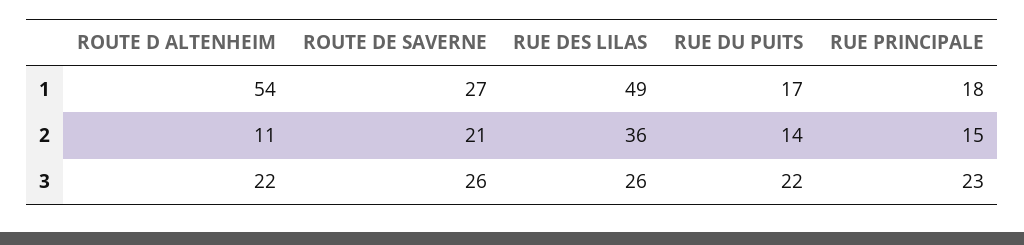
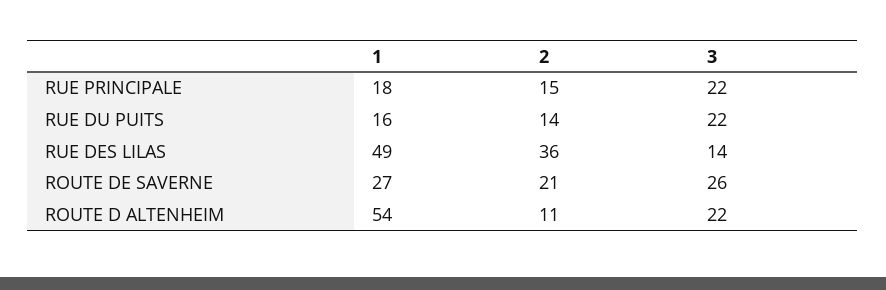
RUE DU PUITS, 1: 17 -> 16
RUE DES LILAS, 3: 26 -> 14
RUE PRINCIPALE, 3: 23 -> 22

